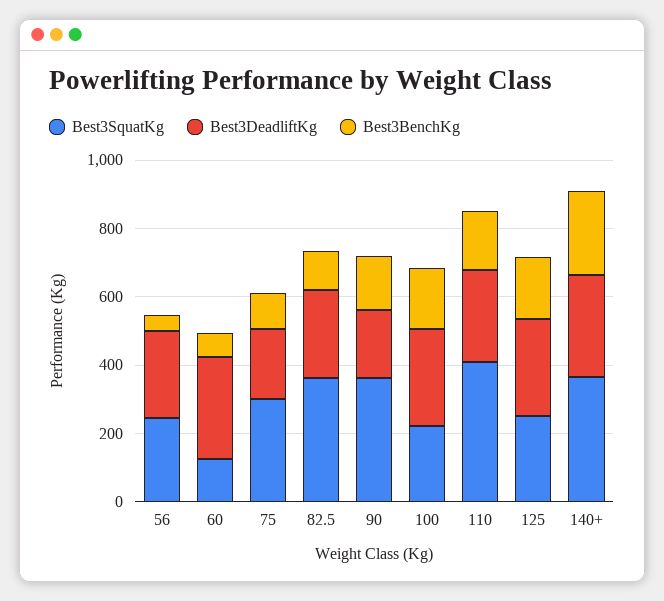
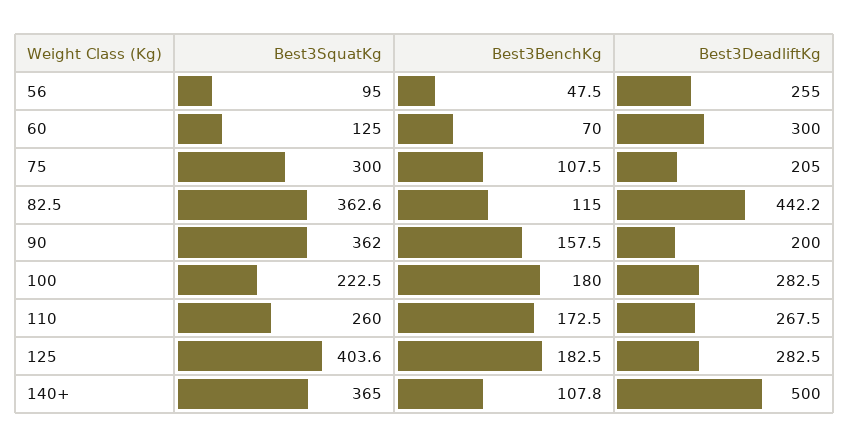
Best3SquatKg, 56: 250 -> 95
Best3DeadliftKg, 82.5: 250 -> 442.2
Best3SquatKg, 110: 400 -> 260
Best3SquatKg, 125: 250 -> 403.6
Best3DeadliftKg, 140+: 300 -> 500
Best3BenchKg, 140+: 250 -> 107.8

